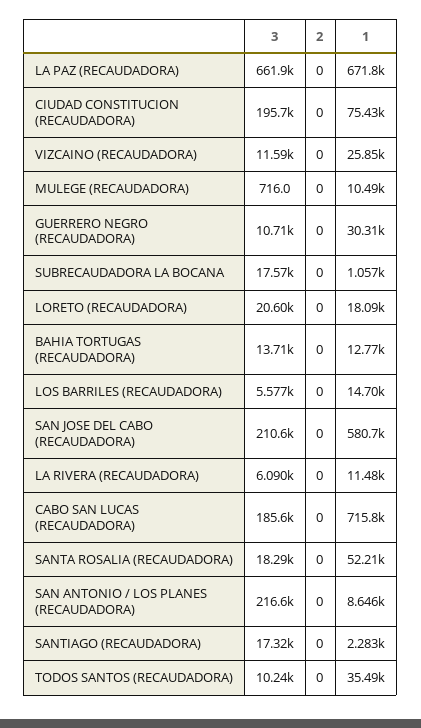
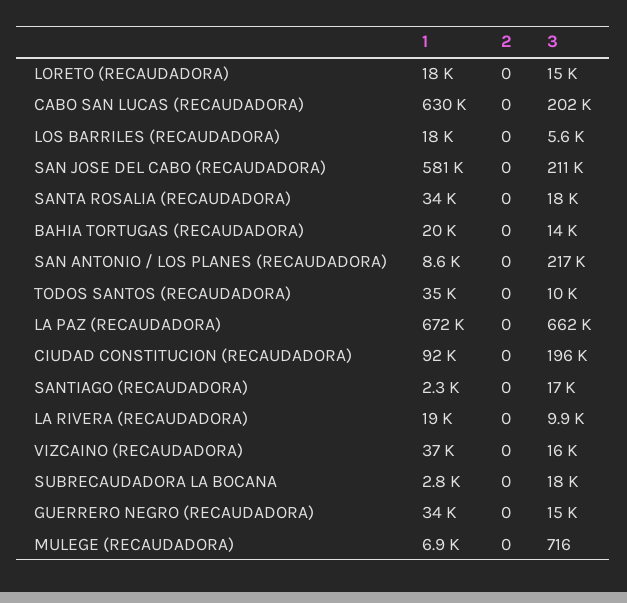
1, CIUDAD CONSTITUCION (RECAUDADORA): 75430 -> 92000
3, VIZCAINO (RECAUDADORA): 11590 -> 16000
1, VIZCAINO (RECAUDADORA): 25850 -> 37000
1, MULEGE (RECAUDADORA): 10490 -> 6900
3, GUERRERO NEGRO (RECAUDADORA): 10710 -> 15000
1, GUERRERO NEGRO (RECAUDADORA): 30310 -> 34000
1, SUBRECAUDADORA LA BOCANA: 1057 -> 2800
3, LORETO (RECAUDADORA): 20600 -> 15000
1, BAHIA TORTUGAS (RECAUDADORA): 12770 -> 20000
1, LOS BARRILES (RECAUDADORA): 14700 -> 18000
3, LA RIVERA (RECAUDADORA): 6090 -> 9900
1, LA RIVERA (RECAUDADORA): 11480 -> 19000
3, CABO SAN LUCAS (RECAUDADORA): 185600 -> 202000
1, CABO SAN LUCAS (RECAUDADORA): 715800 -> 630000
1, SANTA ROSALIA (RECAUDADORA): 52210 -> 34000

